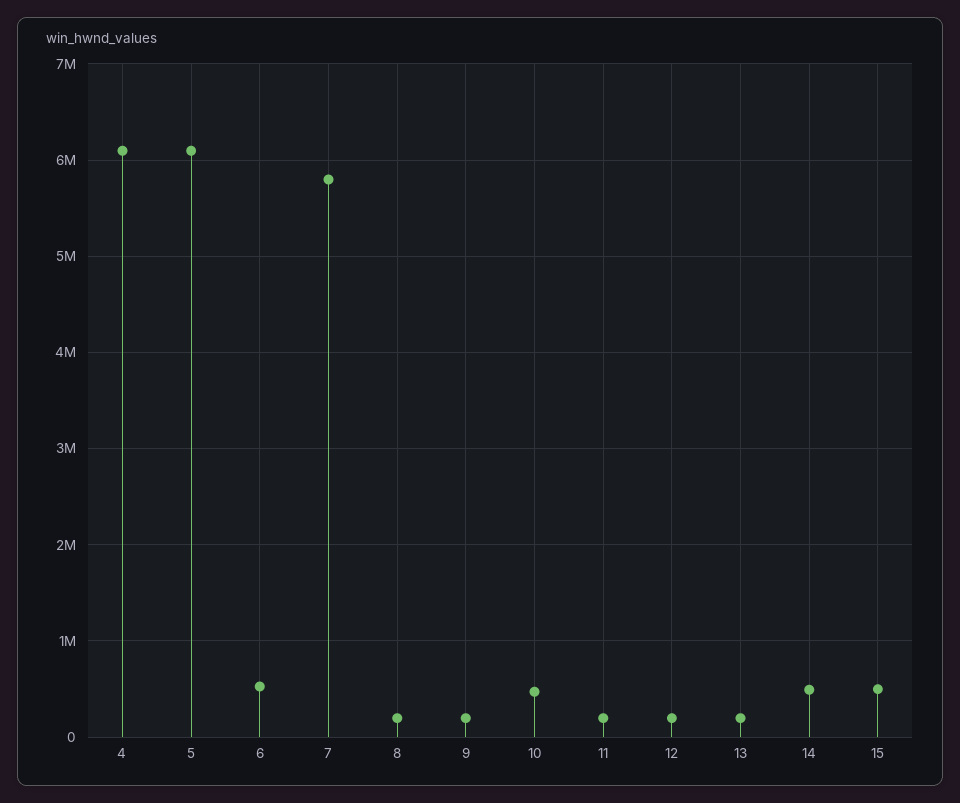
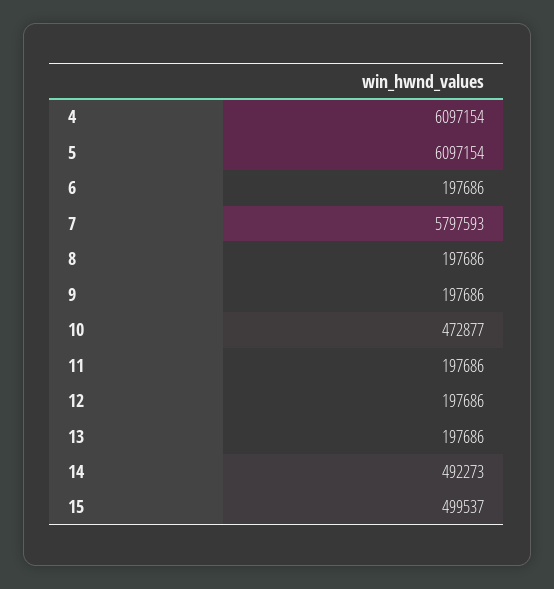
6: 500000 -> 197686

